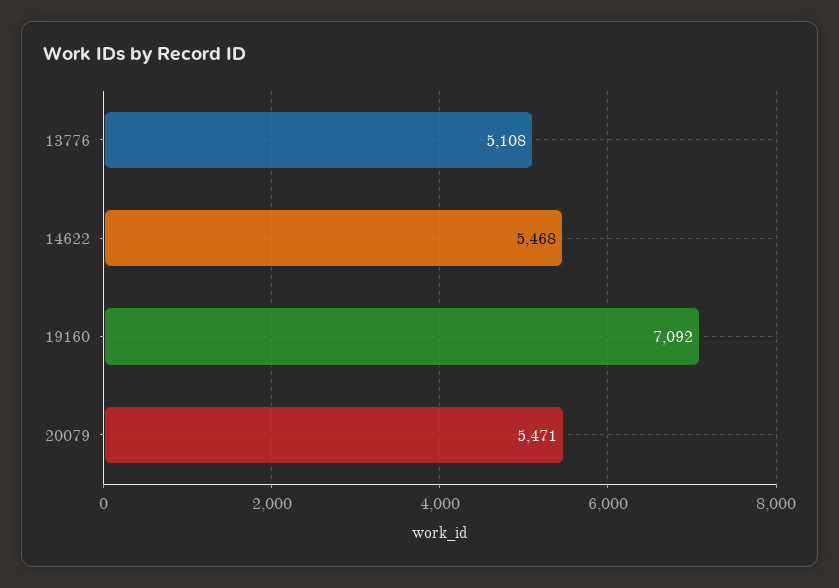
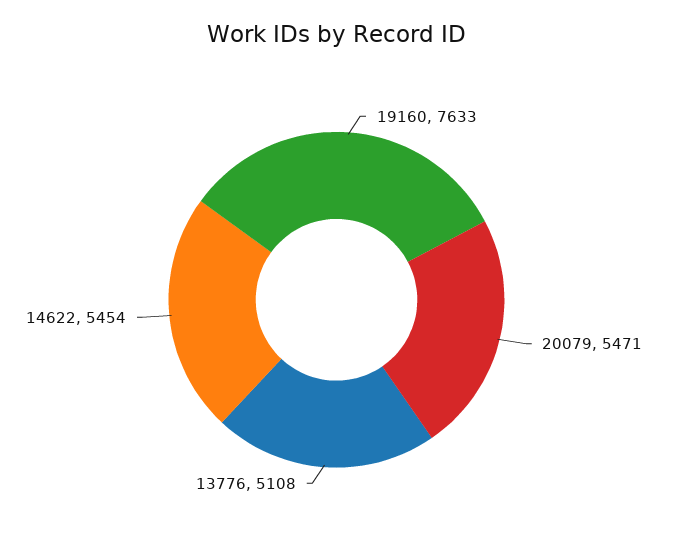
14622: 5468 -> 5454
19160: 7092 -> 7633

